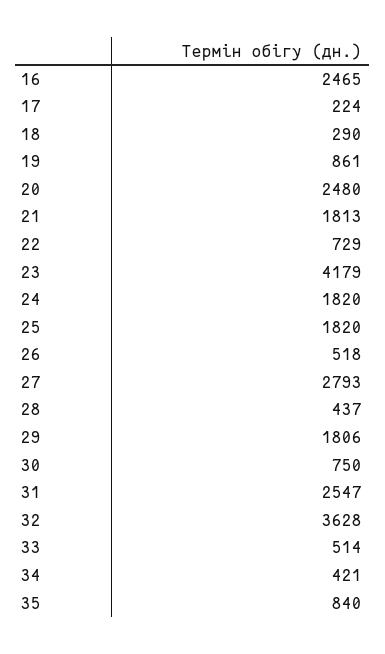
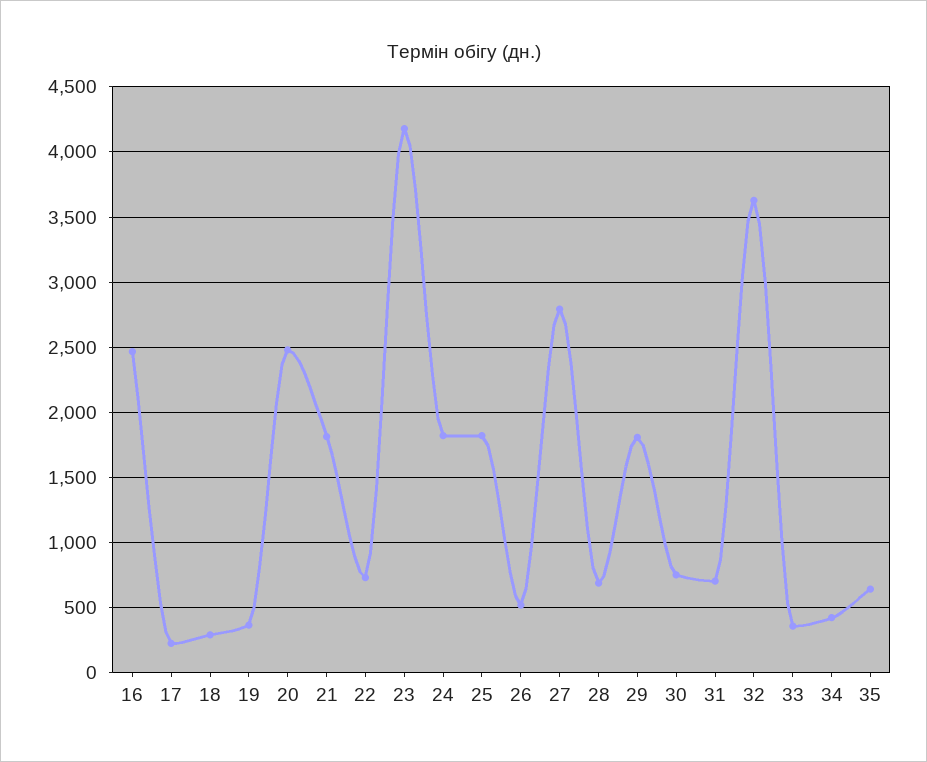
19: 861 -> 350
28: 437 -> 700
31: 2547 -> 700
33: 514 -> 350
35: 840 -> 650

